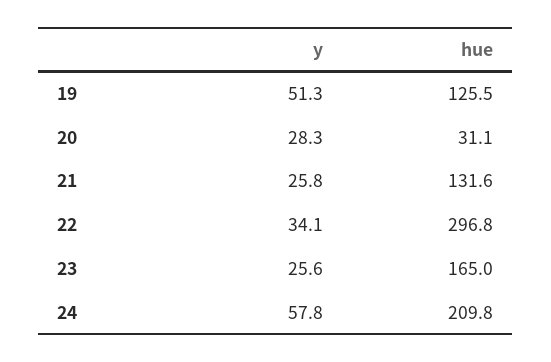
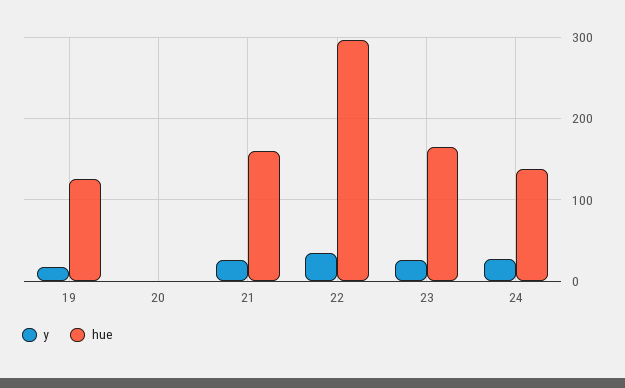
y, 19: 51.3 -> 20
y, 20: 28.3 -> 0
hue, 20: 31.1 -> 0
hue, 21: 131.6 -> 160
y, 24: 57.8 -> 30
hue, 24: 209.8 -> 140

